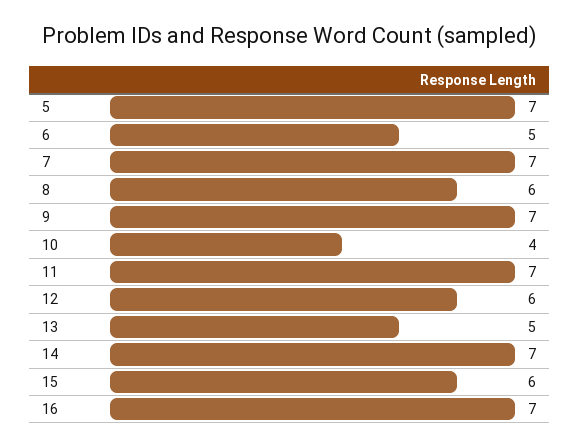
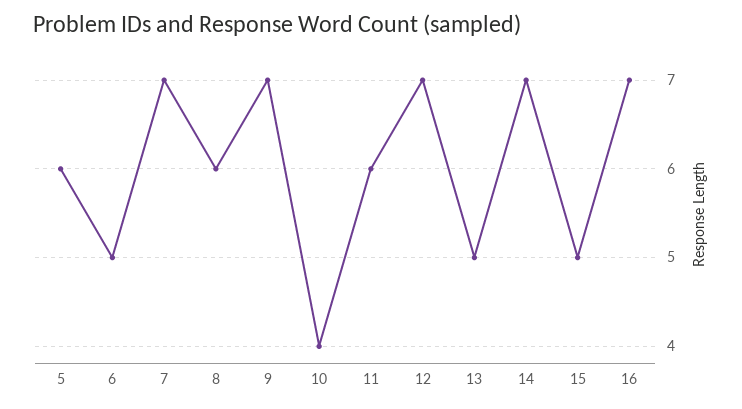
5: 7 -> 6
11: 7 -> 6
12: 6 -> 7
15: 6 -> 5

